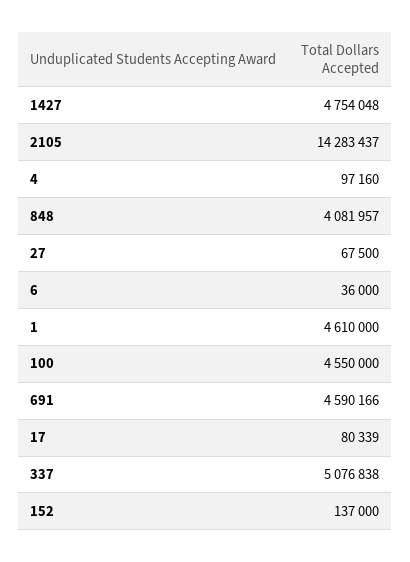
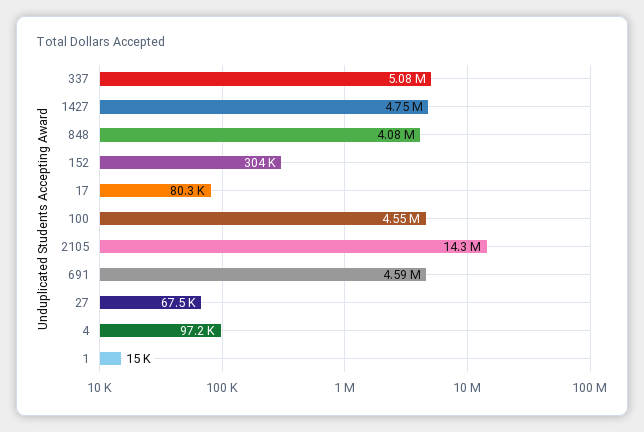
6: 36000 -> none
1: 4610000 -> 15000
152: 137000 -> 304000

